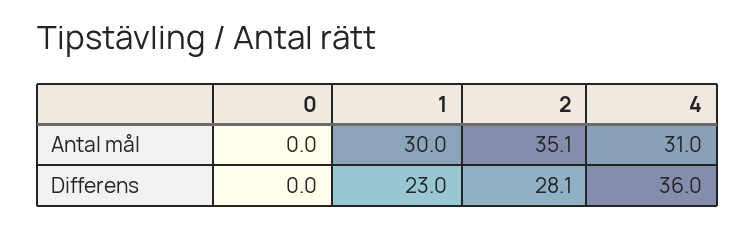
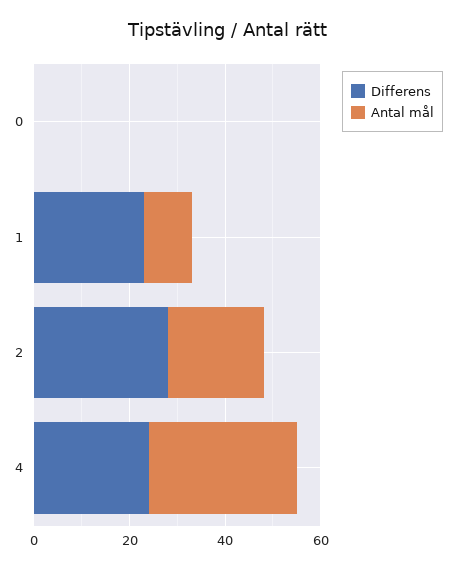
Antal mål, 1: 30 -> 10
Antal mål, 2: 35.1 -> 20
Differens, 4: 36 -> 25

